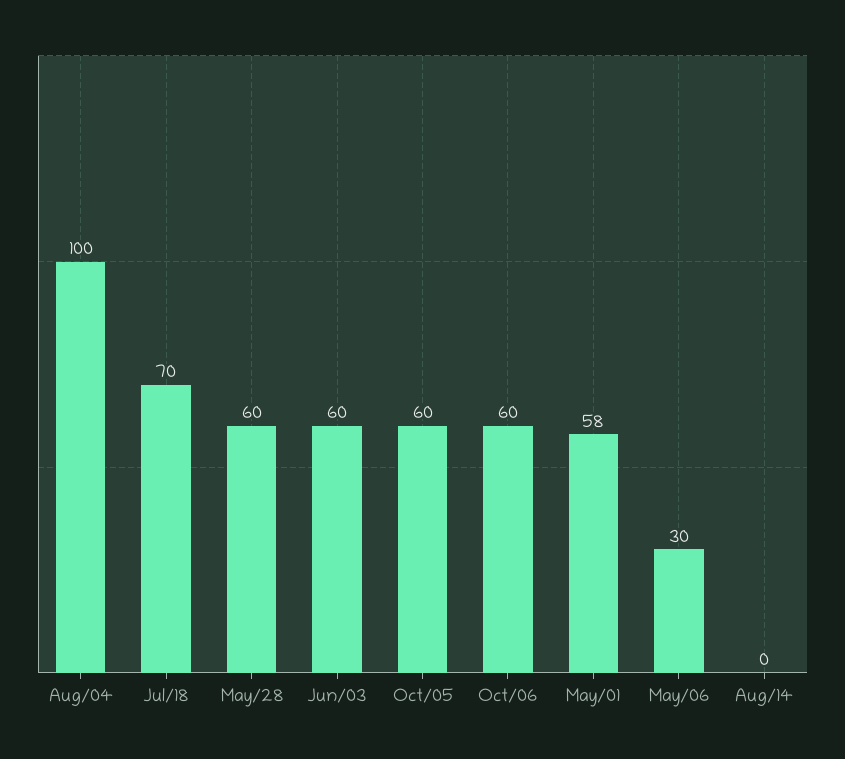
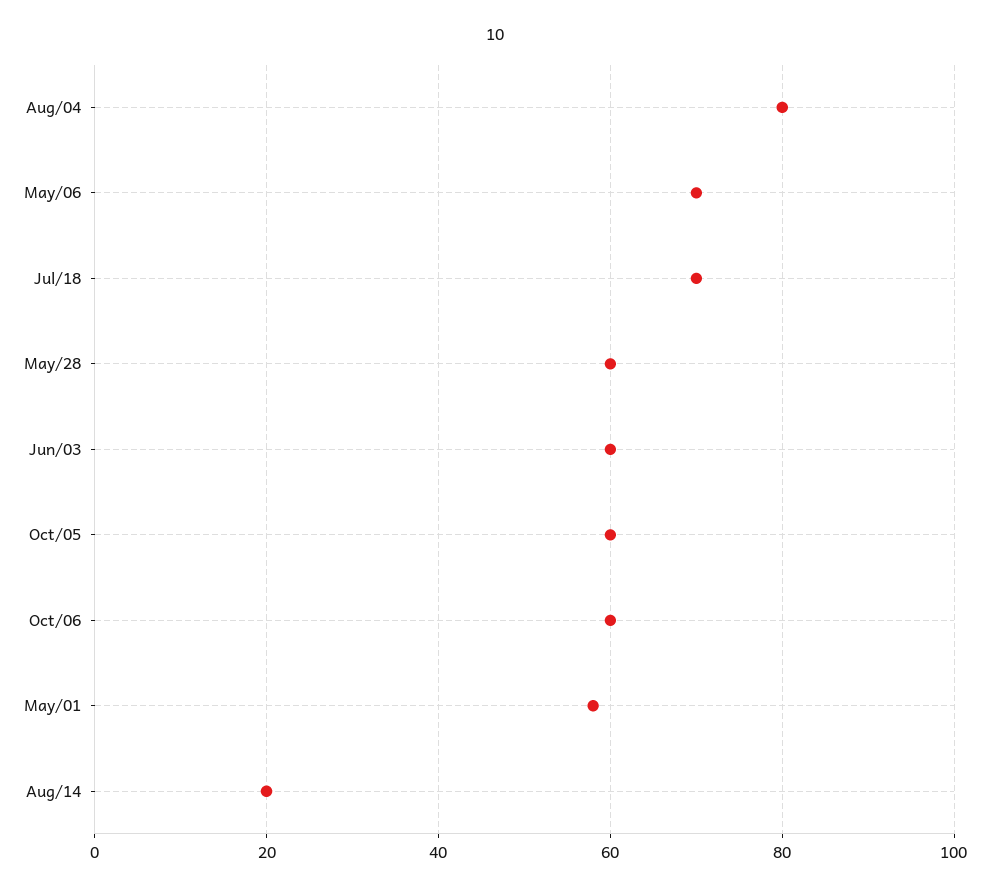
Aug/04: 100 -> 80
May/06: 30 -> 70
Aug/14: 0 -> 20

